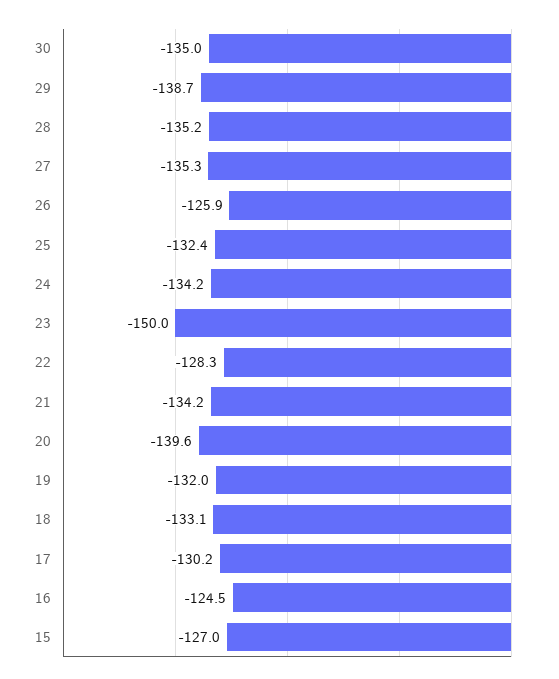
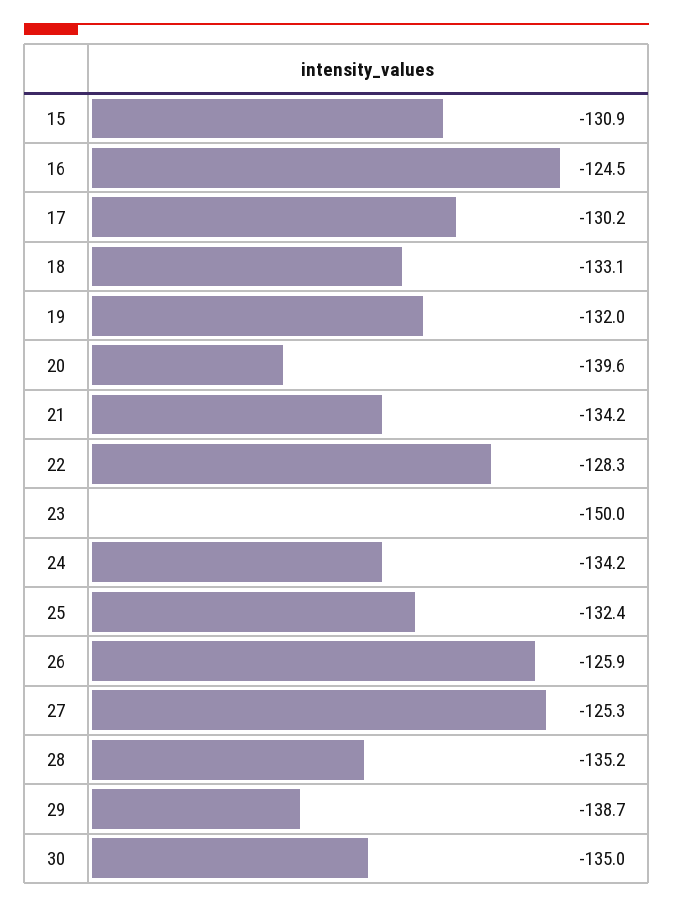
27: -135.3 -> -125.3
15: -127 -> -130.9

